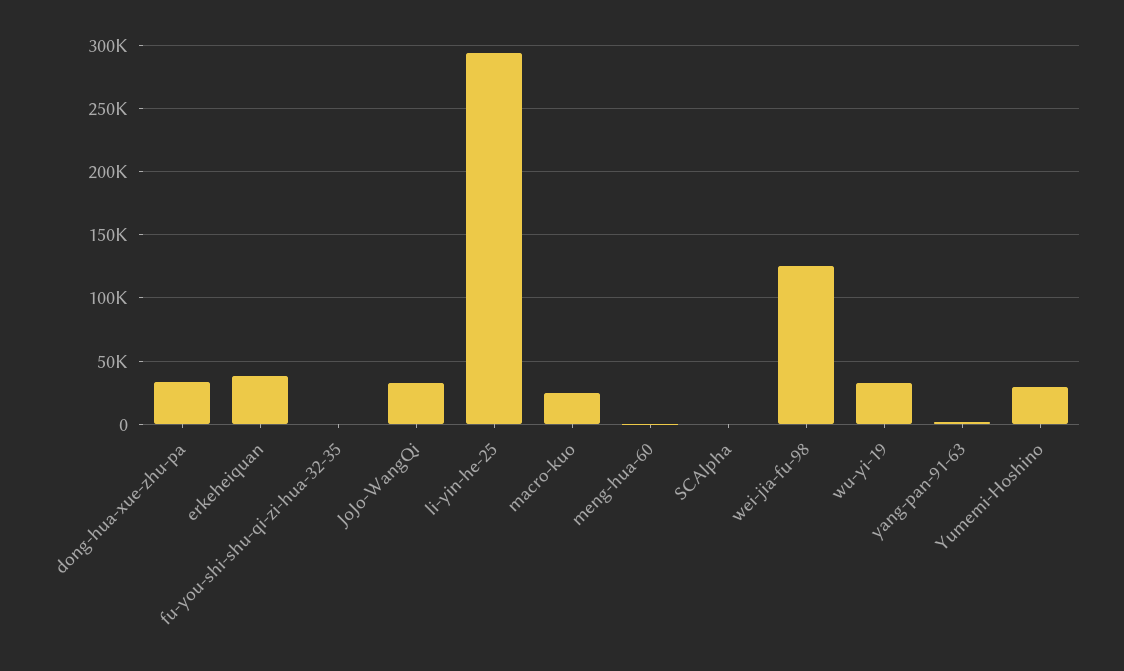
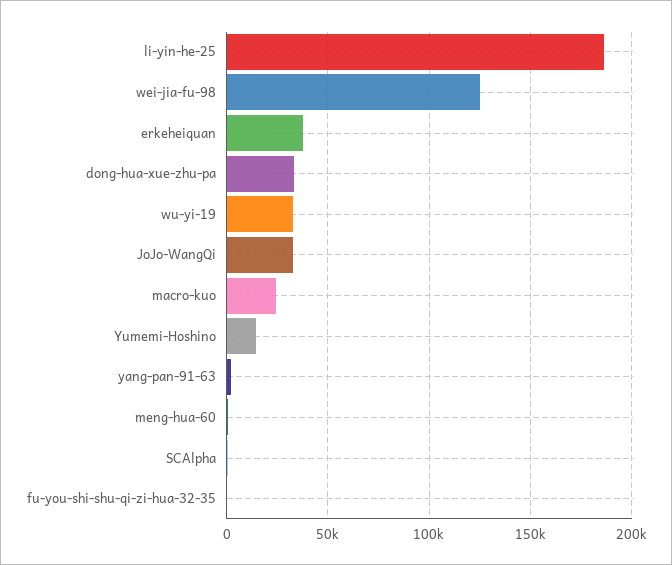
li-yin-he-25: 295000 -> 185000
Yumemi-Hoshino: 30000 -> 15000

